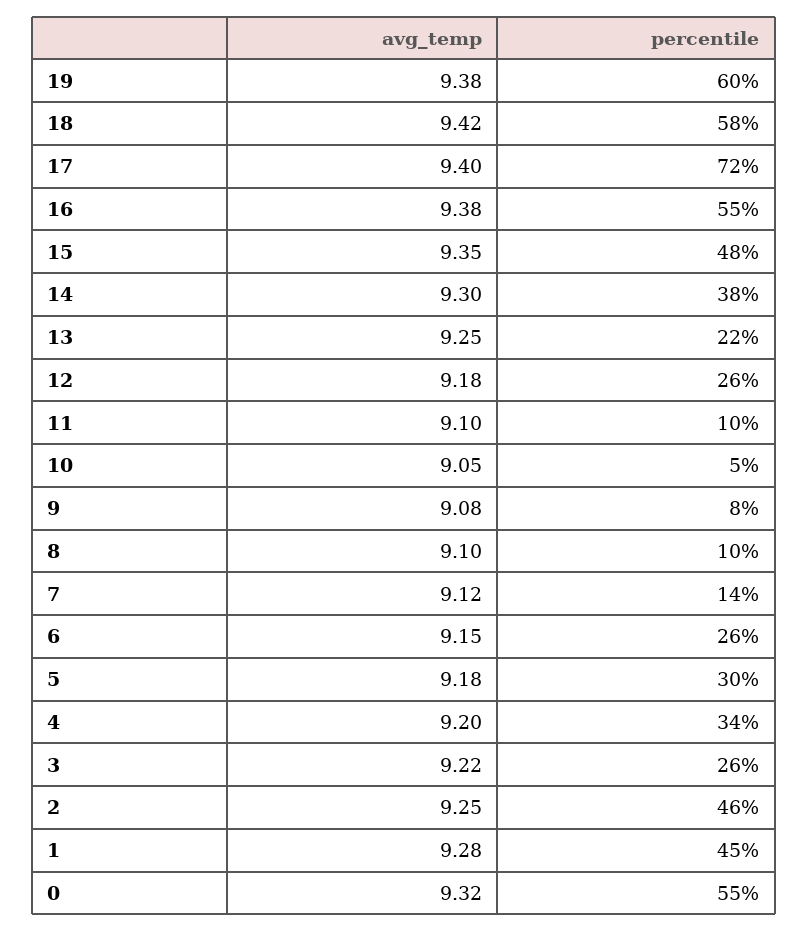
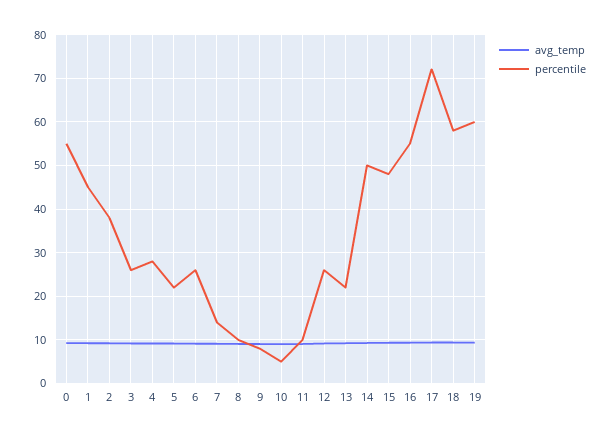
percentile, 14: 38 -> 50
percentile, 5: 30 -> 22
percentile, 4: 34 -> 28
percentile, 2: 46 -> 38

